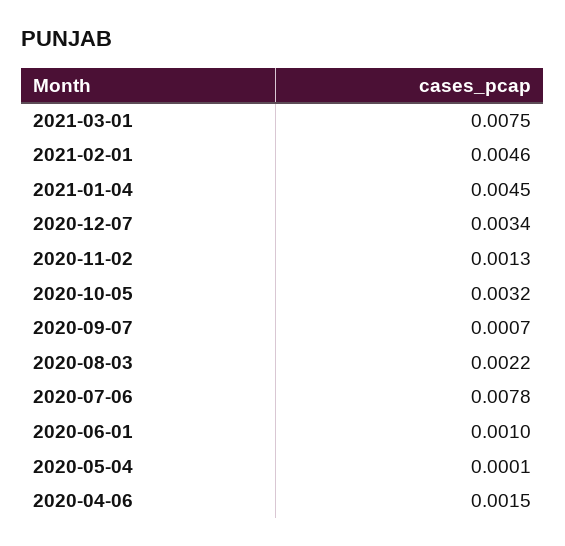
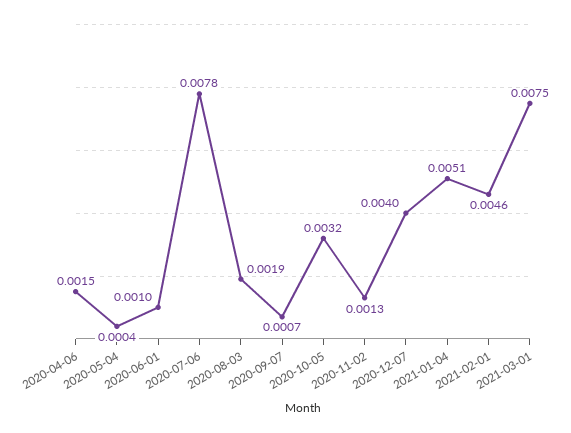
2021-01-04: 0.0045 -> 0.0051
2020-12-07: 0.0034 -> 0.004
2020-08-03: 0.0022 -> 0.0019
2020-05-04: 0.0001 -> 0.0004

